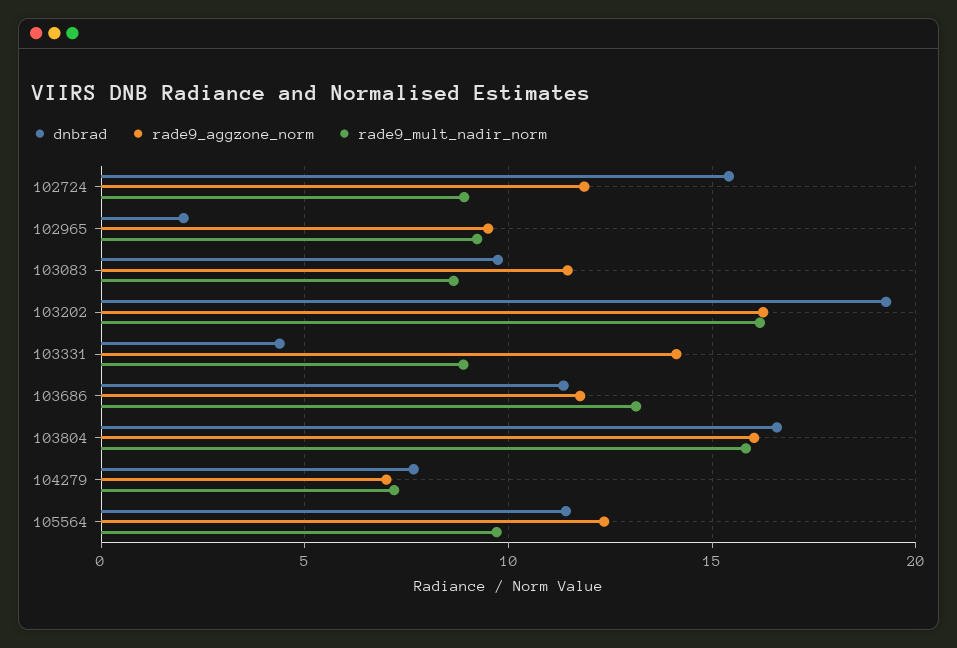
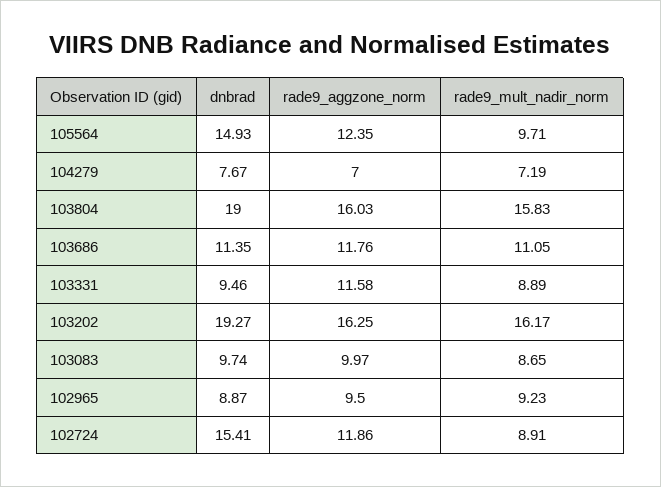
dnbrad, 102965: 2 -> 8.87
rade9_aggzone_norm, 103083: 11.5 -> 9.97
dnbrad, 103331: 4.5 -> 9.46
rade9_aggzone_norm, 103331: 14 -> 11.58
rade9_mult_nadir_norm, 103686: 13 -> 11.05
dnbrad, 103804: 16.5 -> 19
dnbrad, 105564: 11.5 -> 14.93

